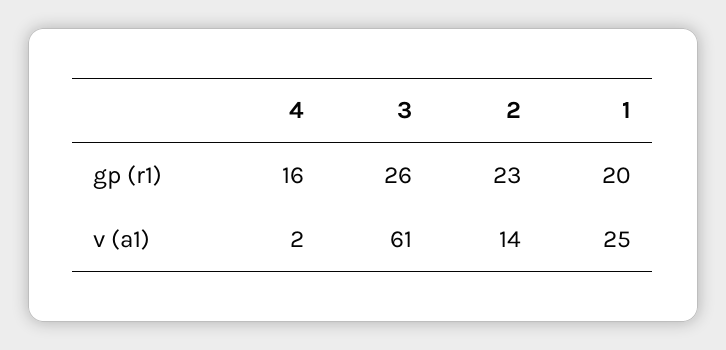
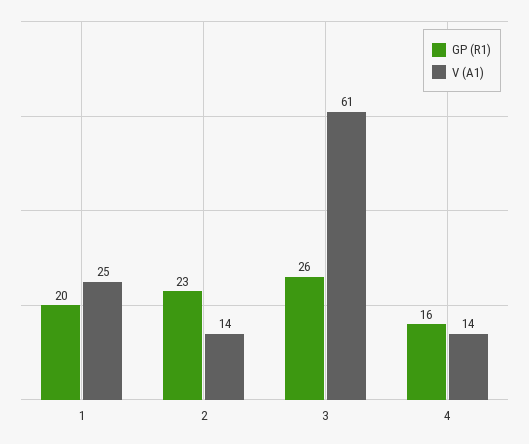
v (a1), 4: 2 -> 14

